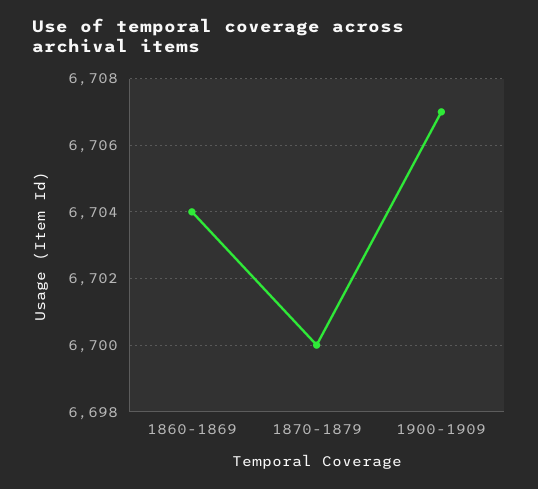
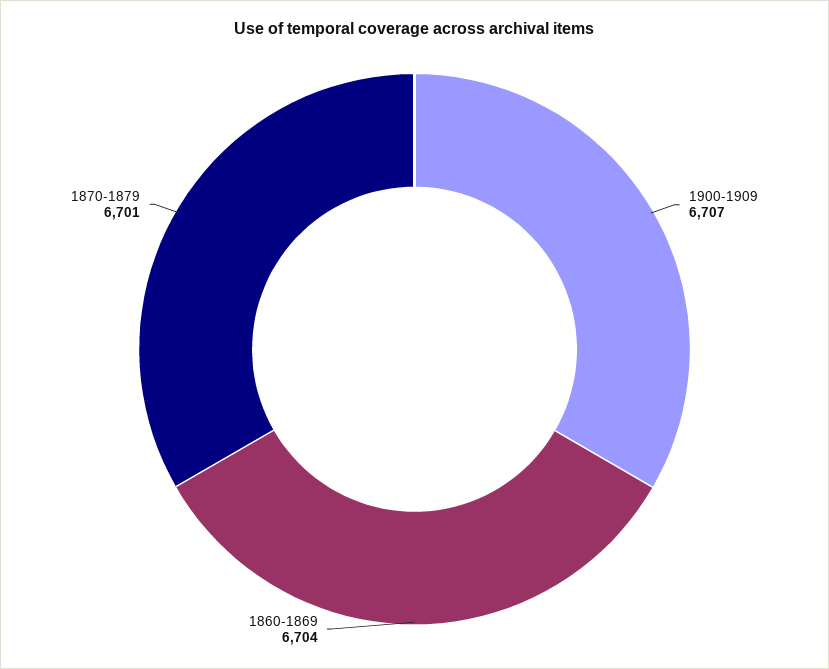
1870-1879: 6700 -> 6701

